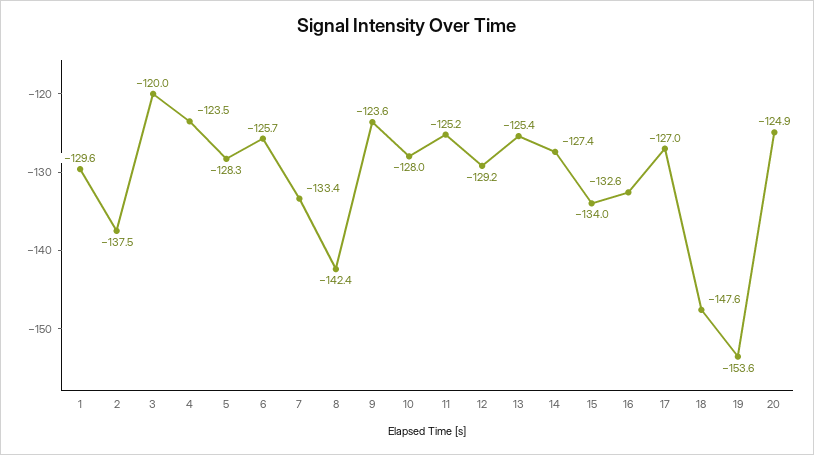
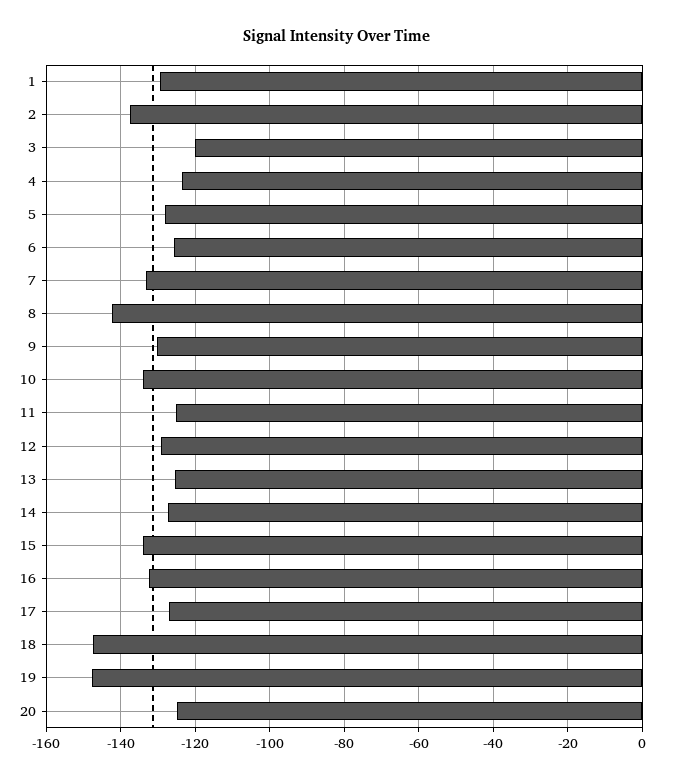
9: -123.6 -> -130
10: -128 -> -134
19: -153.6 -> -148

